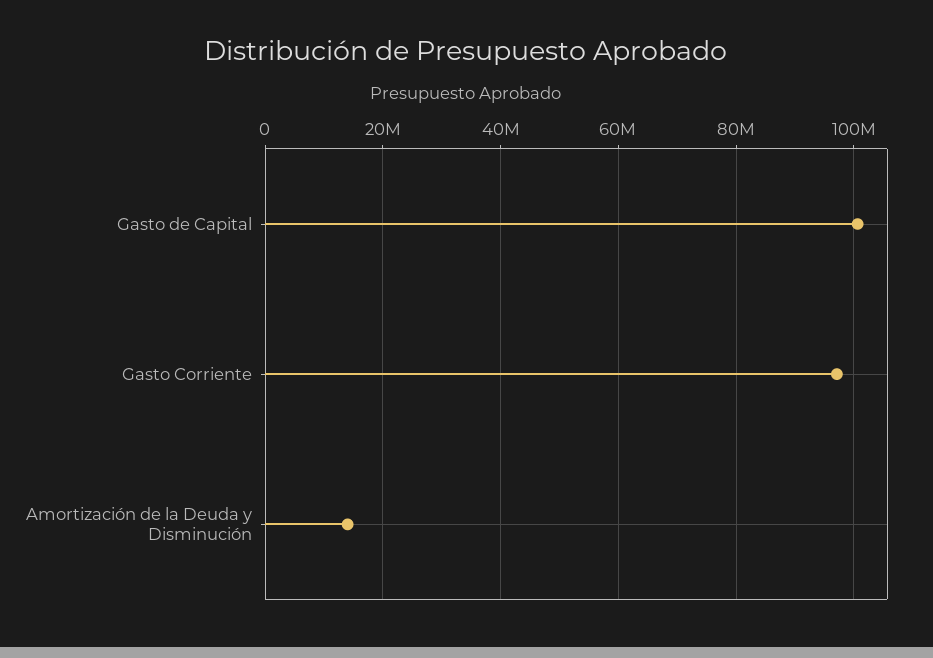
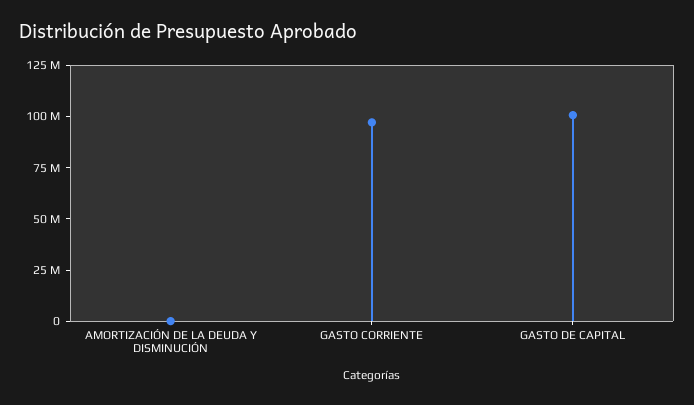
Amortización de la Deuda y Disminución: 14000000 -> 0

